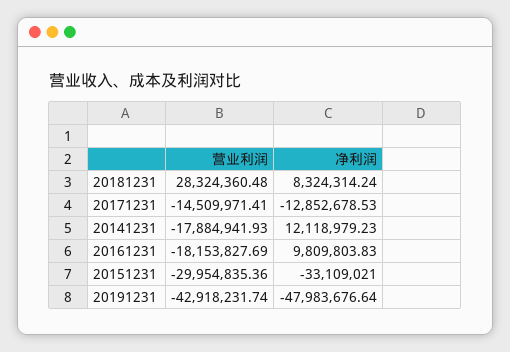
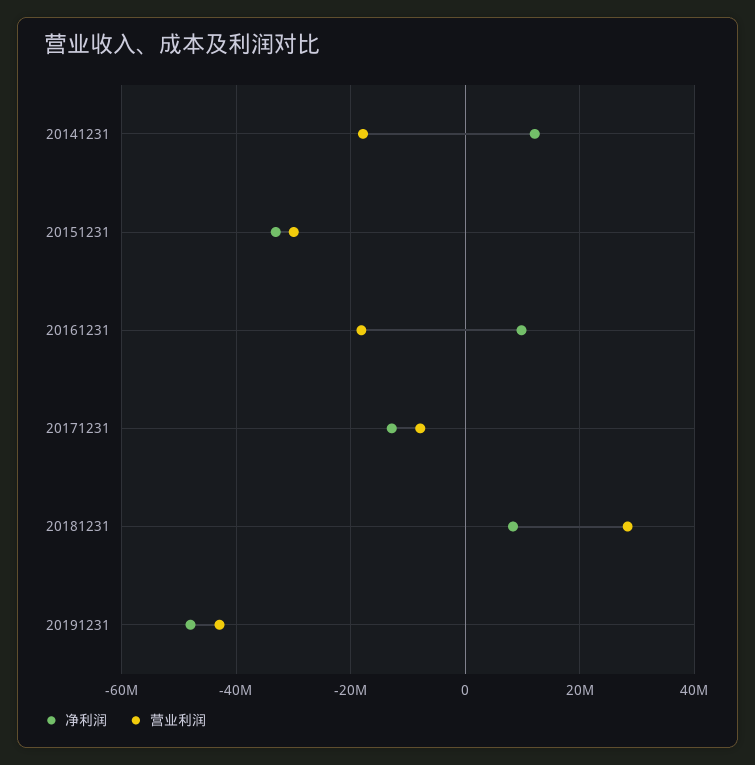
营业利润, 20171231: -14509971.41 -> -8000000

